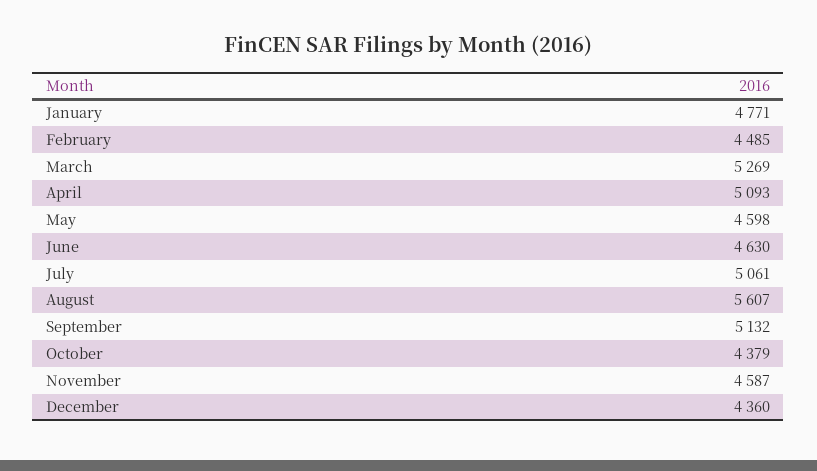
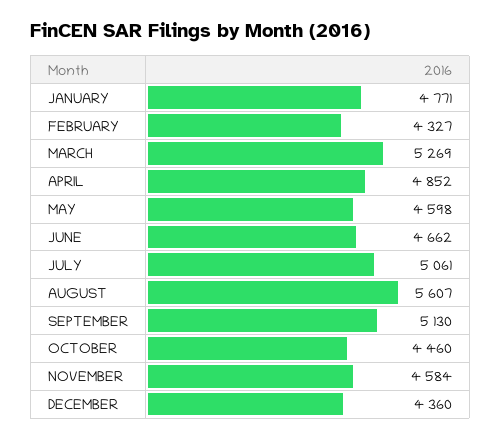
February: 4485 -> 4327
April: 5093 -> 4852
June: 4630 -> 4662
September: 5132 -> 5130
October: 4379 -> 4460
November: 4587 -> 4584

